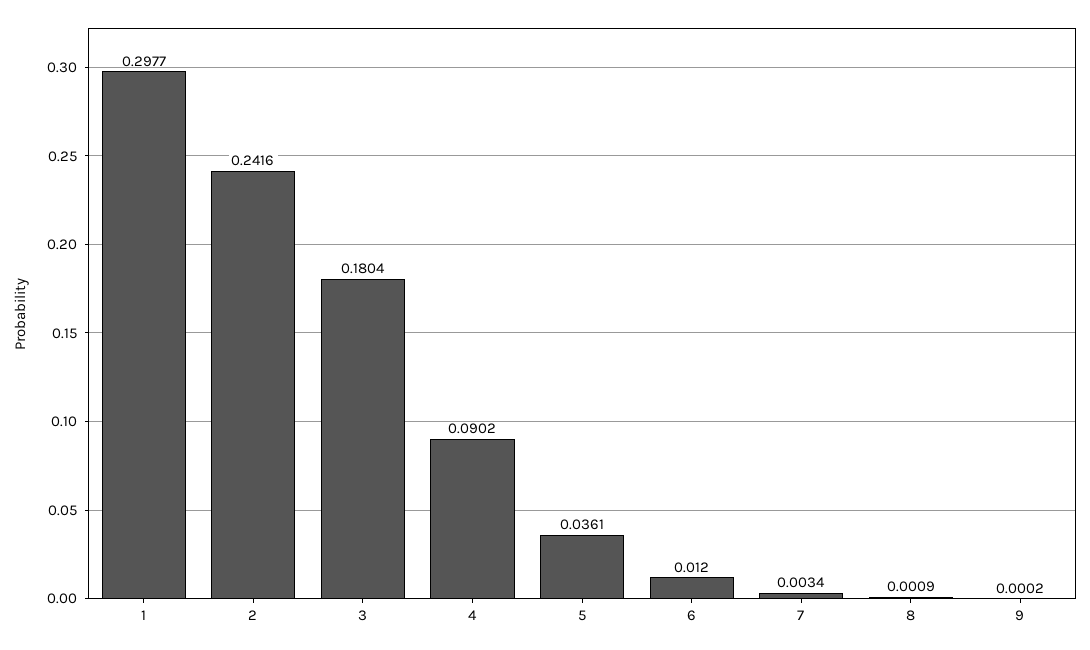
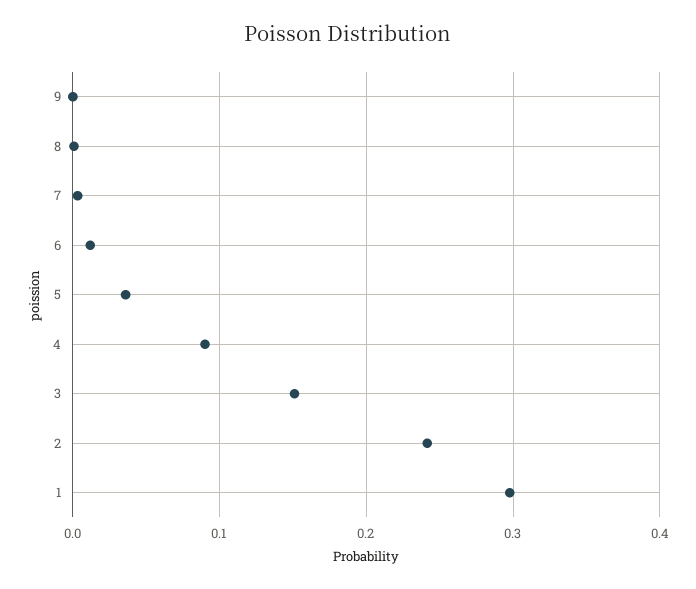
3: 0.1804 -> 0.15

